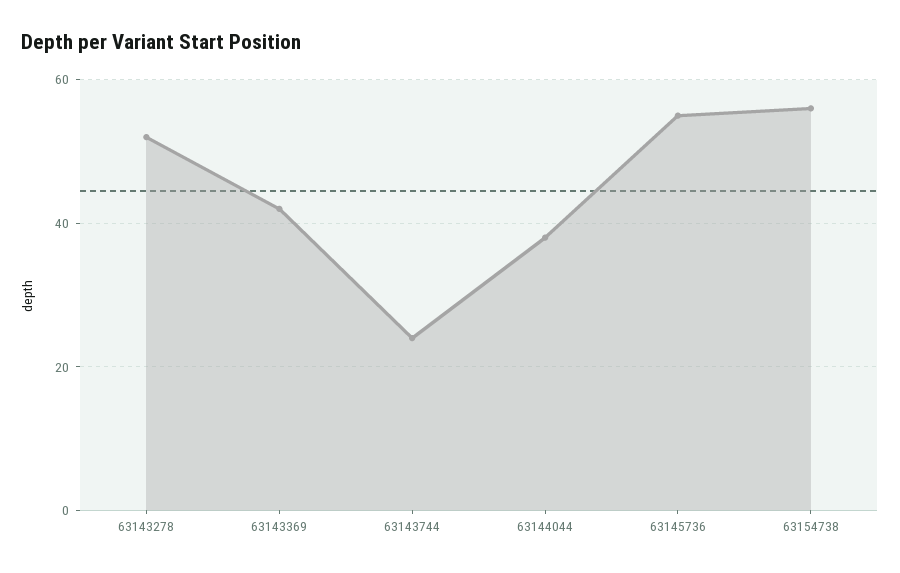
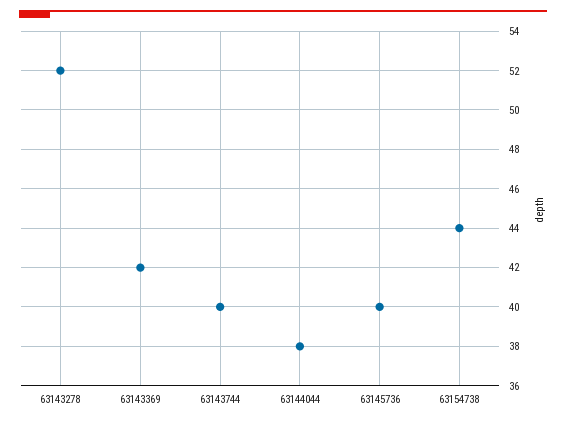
63143744: 25 -> 40
63145736: 55 -> 40
63154738: 55 -> 44

